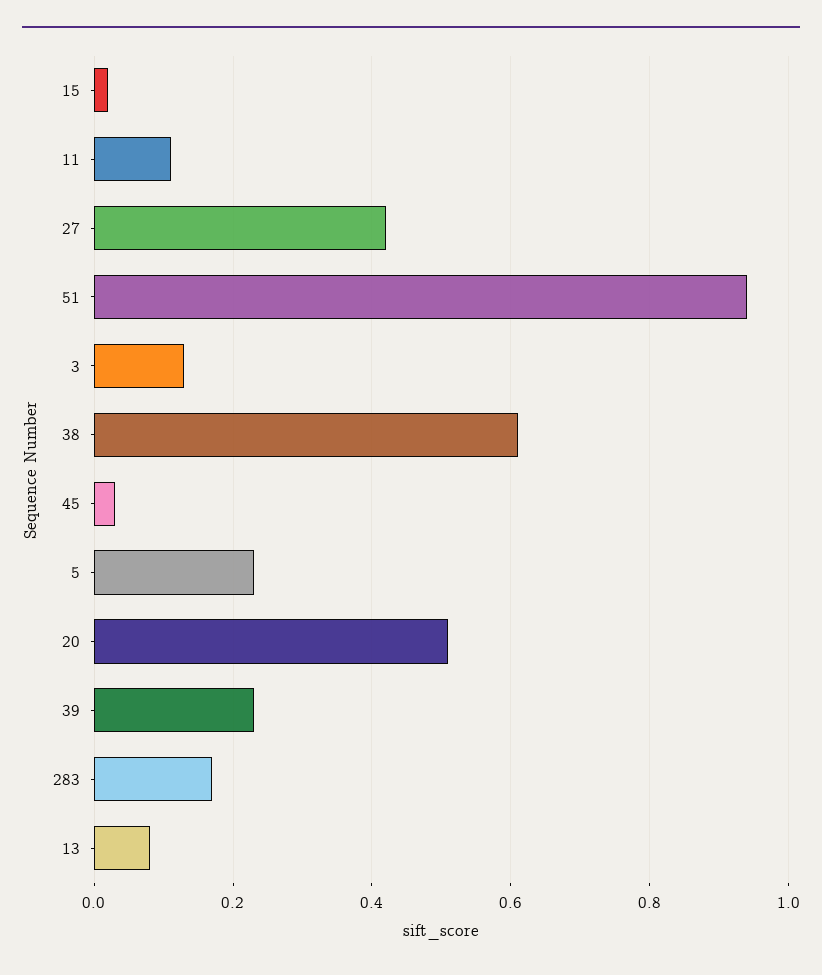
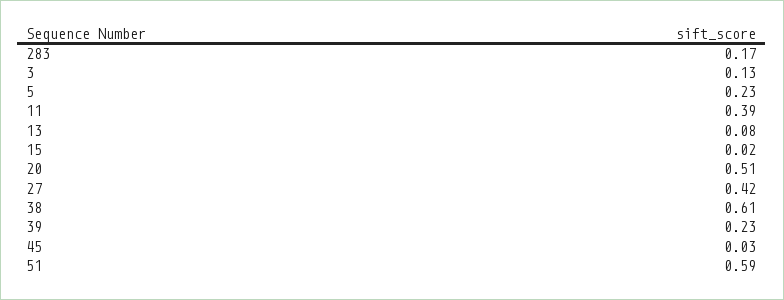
11: 0.1 -> 0.39
51: 0.95 -> 0.59

